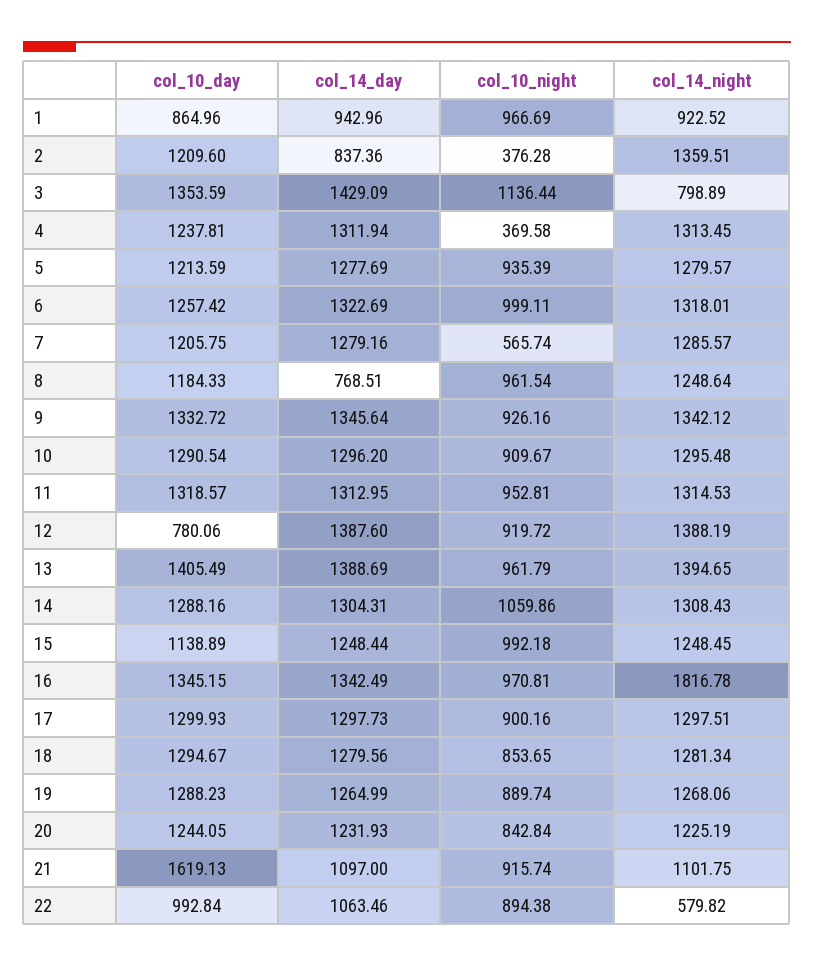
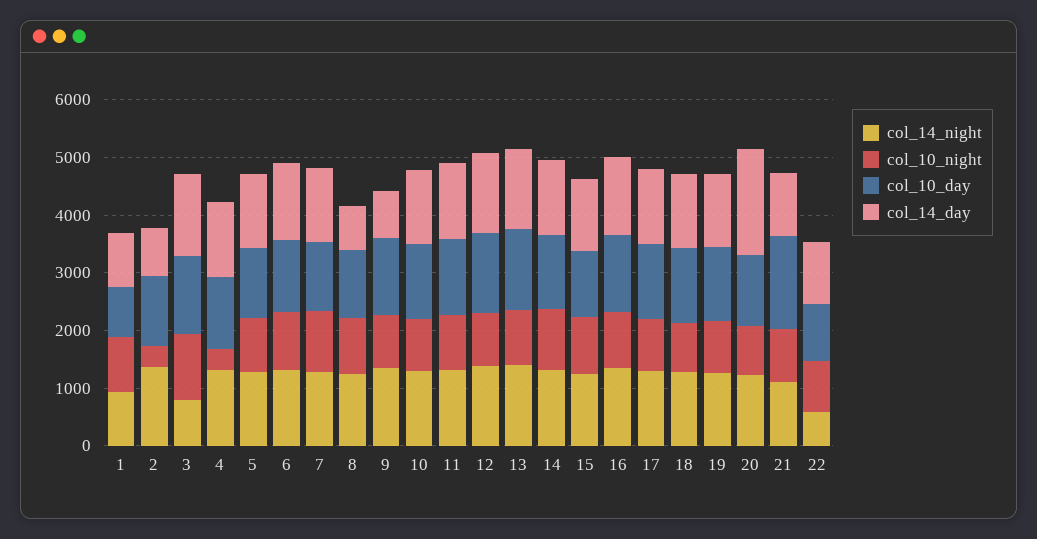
col_10_night, 7: 565.74 -> 1000
col_14_day, 9: 1345.64 -> 800
col_10_day, 12: 780.06 -> 1400
col_14_night, 16: 1816.78 -> 1400
col_14_day, 20: 1231.93 -> 1800

